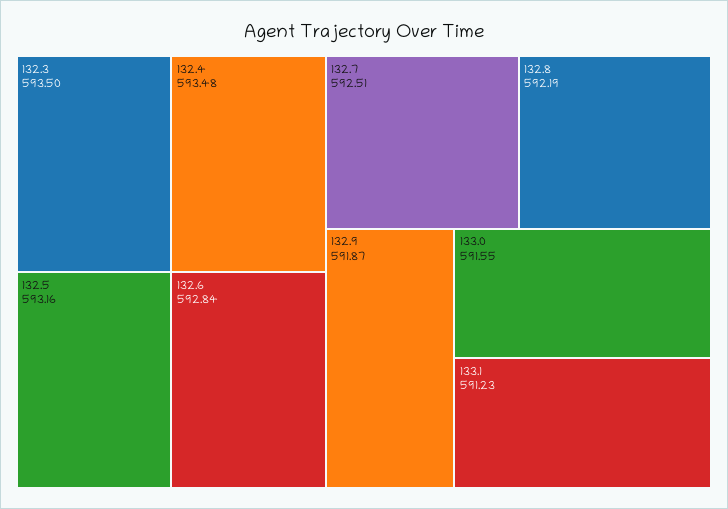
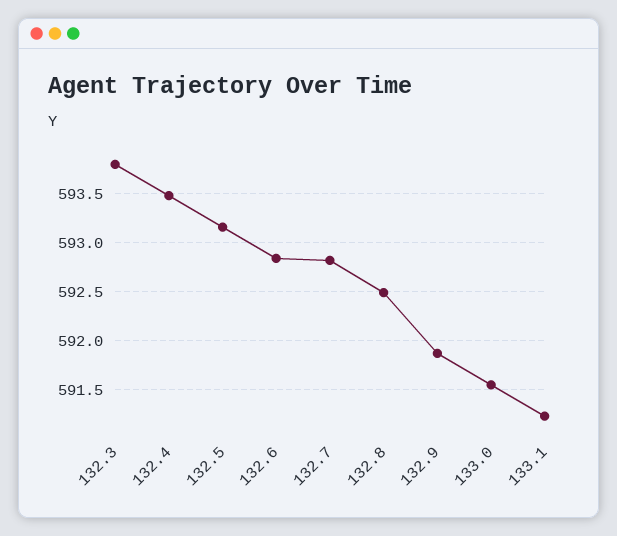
132.3: 593.5 -> 593.8
132.7: 592.51 -> 592.8
132.8: 592.19 -> 592.5

